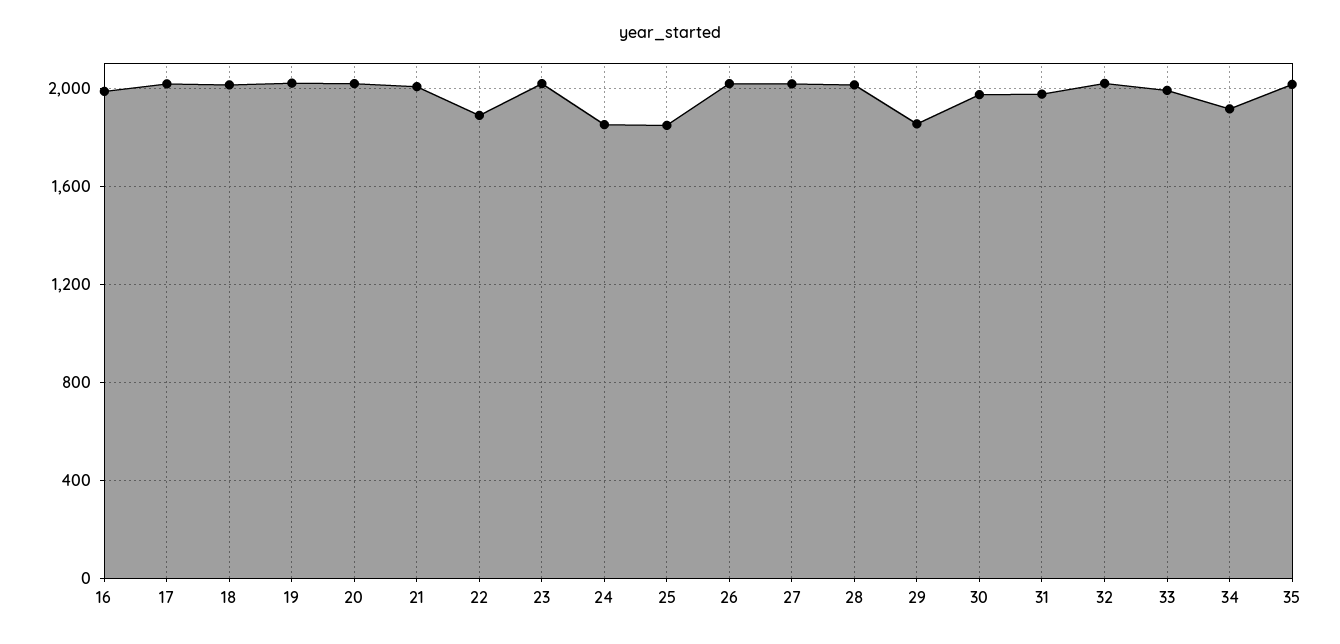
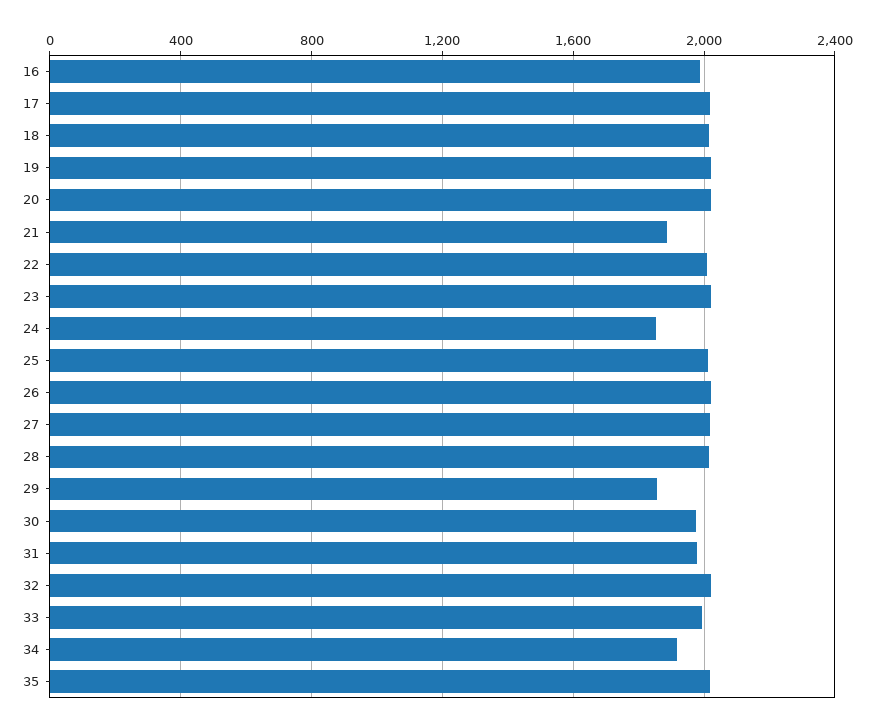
21: 2000 -> 1900
22: 1900 -> 2000
25: 1850 -> 2000

